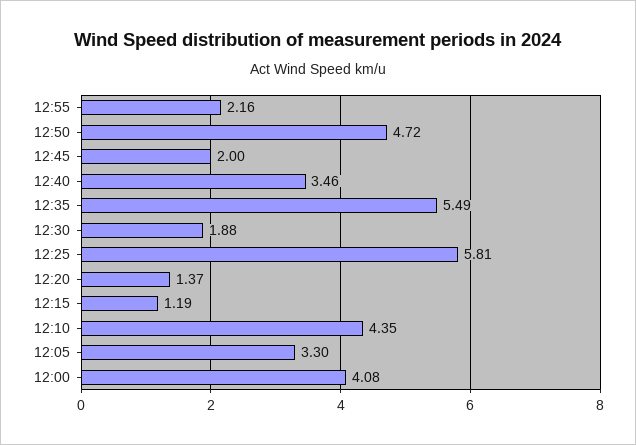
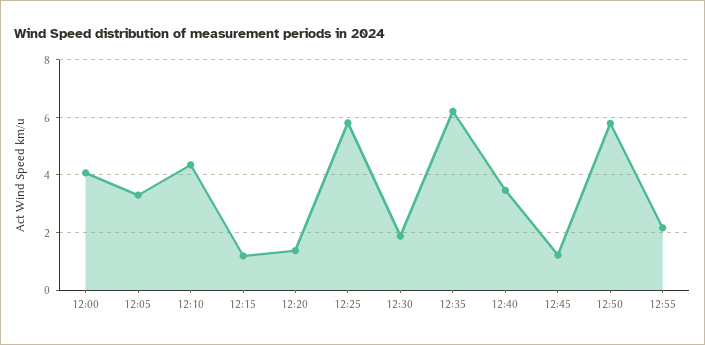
12:50: 4.72 -> 5.75
12:45: 2 -> 1.25
12:35: 5.49 -> 6.25

